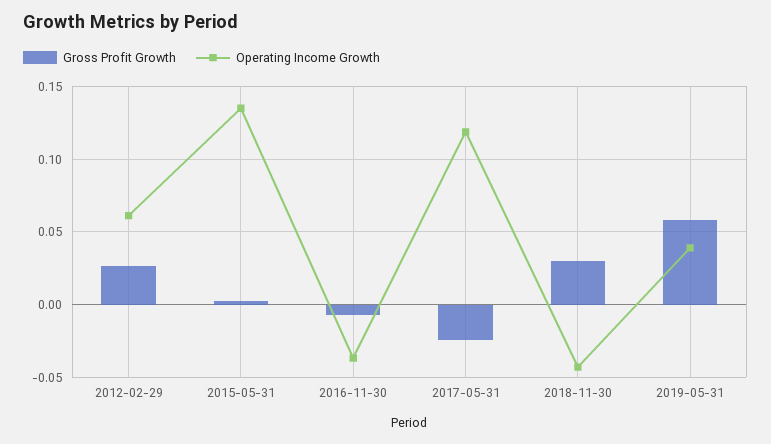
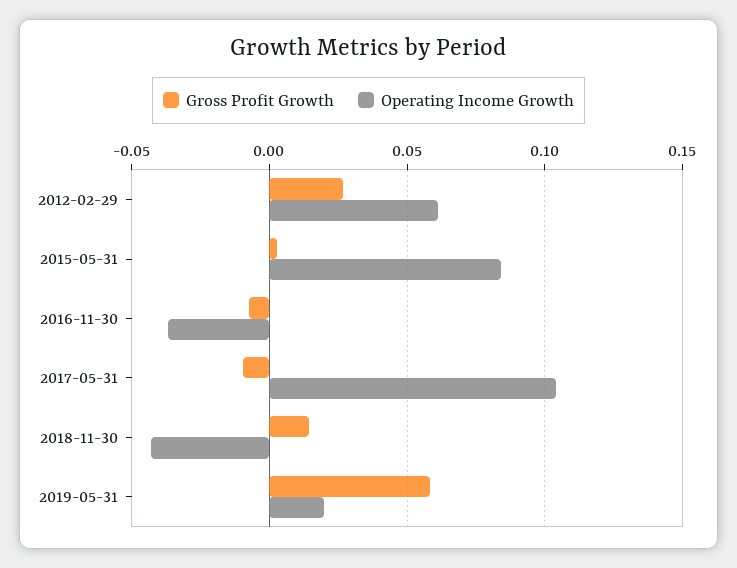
Operating Income Growth, 2015-05-31: 0.135 -> 0.085
Gross Profit Growth, 2017-05-31: -0.025 -> -0.01
Operating Income Growth, 2017-05-31: 0.12 -> 0.105
Gross Profit Growth, 2018-11-30: 0.03 -> 0.015
Operating Income Growth, 2019-05-31: 0.04 -> 0.02

